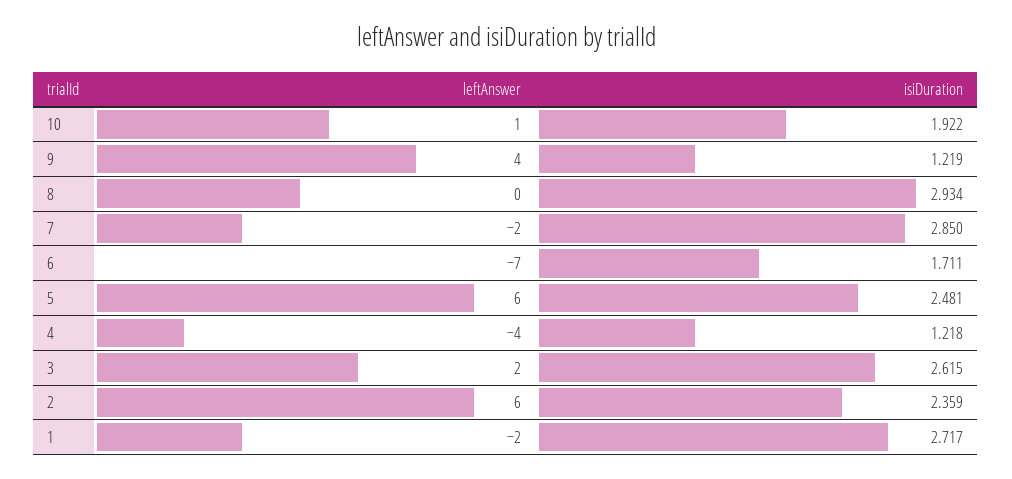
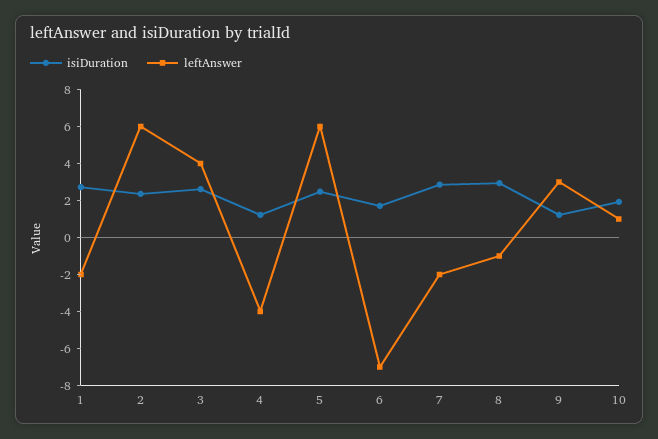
leftAnswer, 9: 4 -> 3
leftAnswer, 8: 0 -> -1
leftAnswer, 3: 2 -> 4

